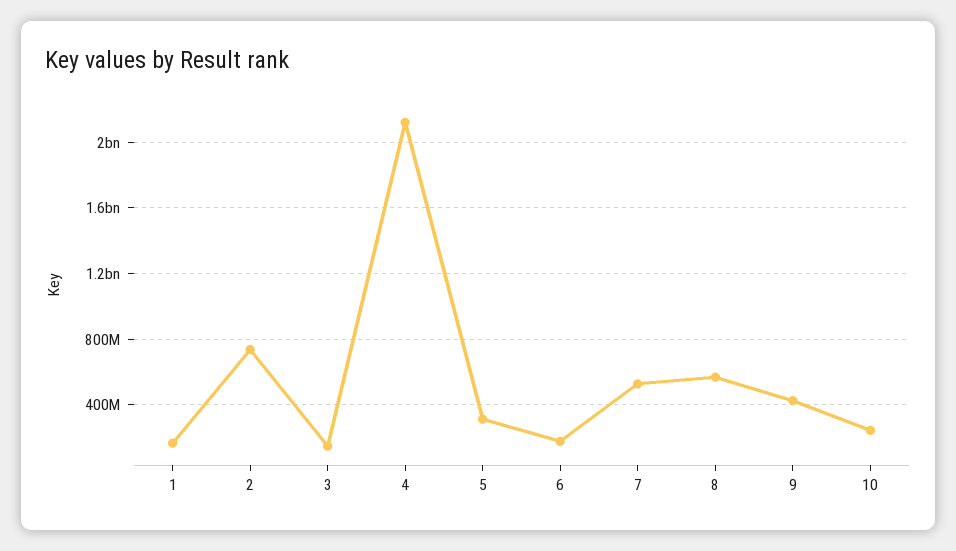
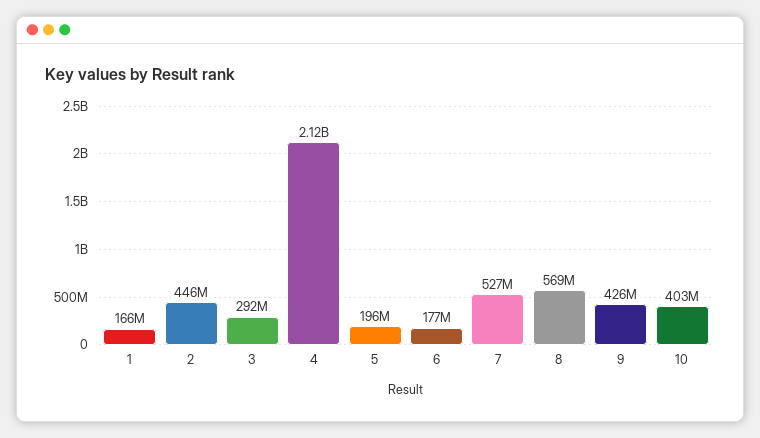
2: 750000000 -> 446000000
3: 150000000 -> 292000000
5: 300000000 -> 196000000
10: 250000000 -> 403000000

